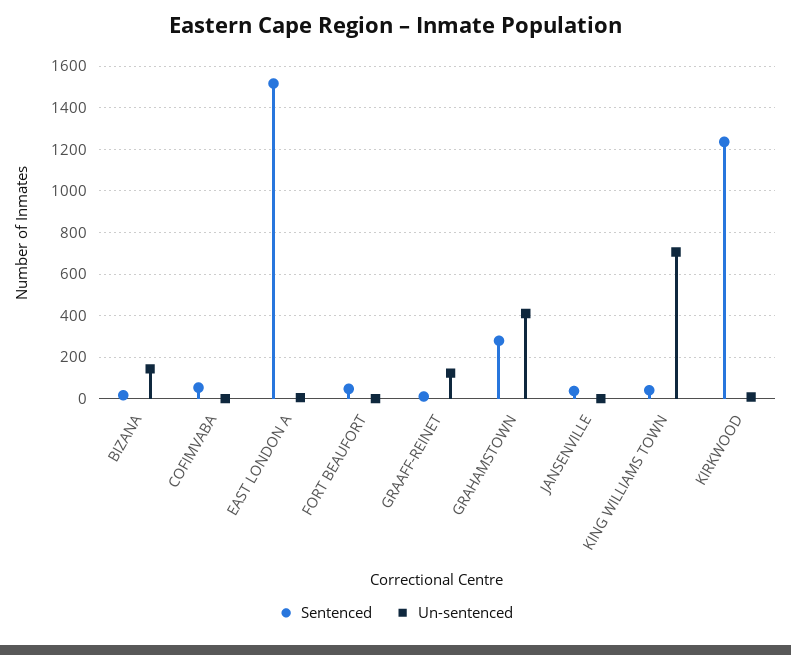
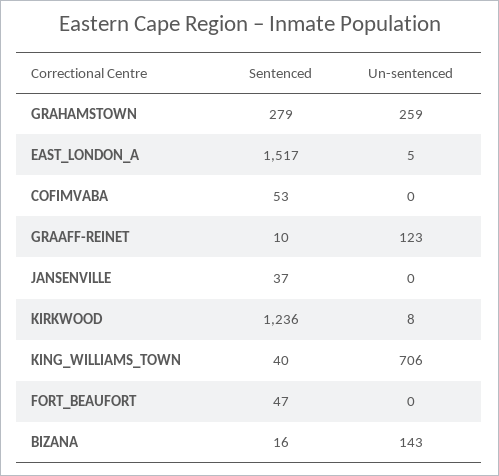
Un-sentenced, GRAHAMSTOWN: 400 -> 259

